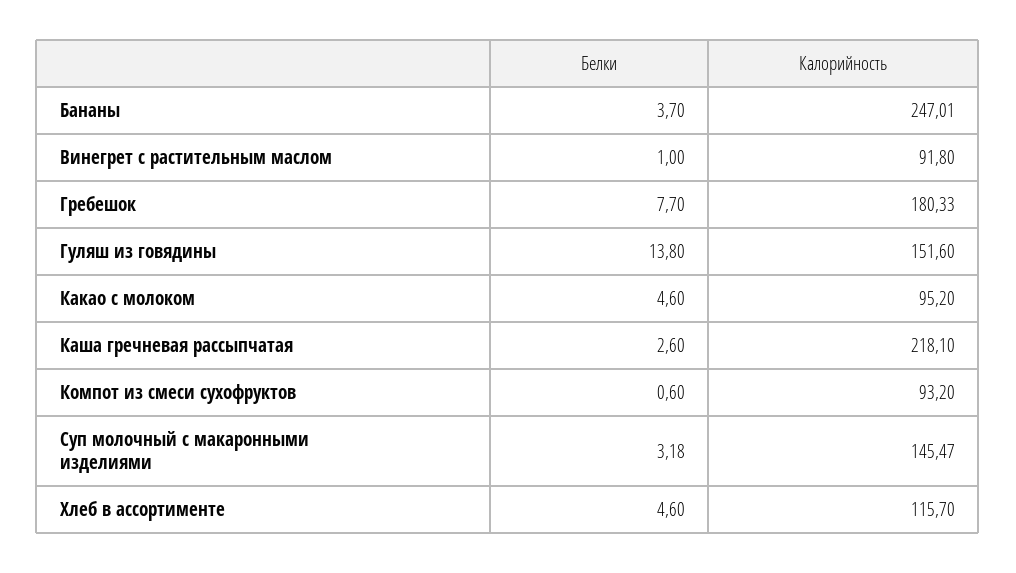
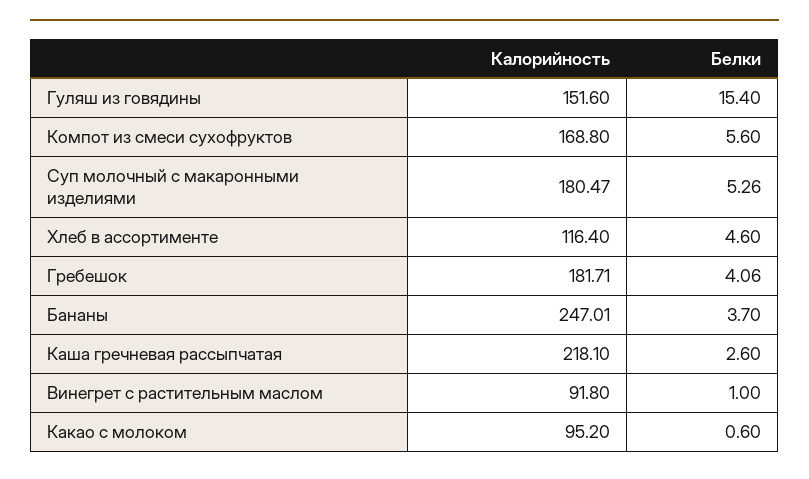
Белки, Гребешок: 7.7 -> 4.06
Калорийность, Гребешок: 180.33 -> 181.71
Белки, Гуляш из говядины: 13.8 -> 15.4
Белки, Какао с молоком: 4.6 -> 0.6
Белки, Компот из смеси сухофруктов: 0.6 -> 5.6
Калорийность, Компот из смеси сухофруктов: 93.2 -> 168.8
Белки, Суп молочный с макаронными изделиями: 3.18 -> 5.26
Калорийность, Суп молочный с макаронными изделиями: 145.47 -> 180.47
Калорийность, Хлеб в ассортименте: 115.7 -> 116.4

